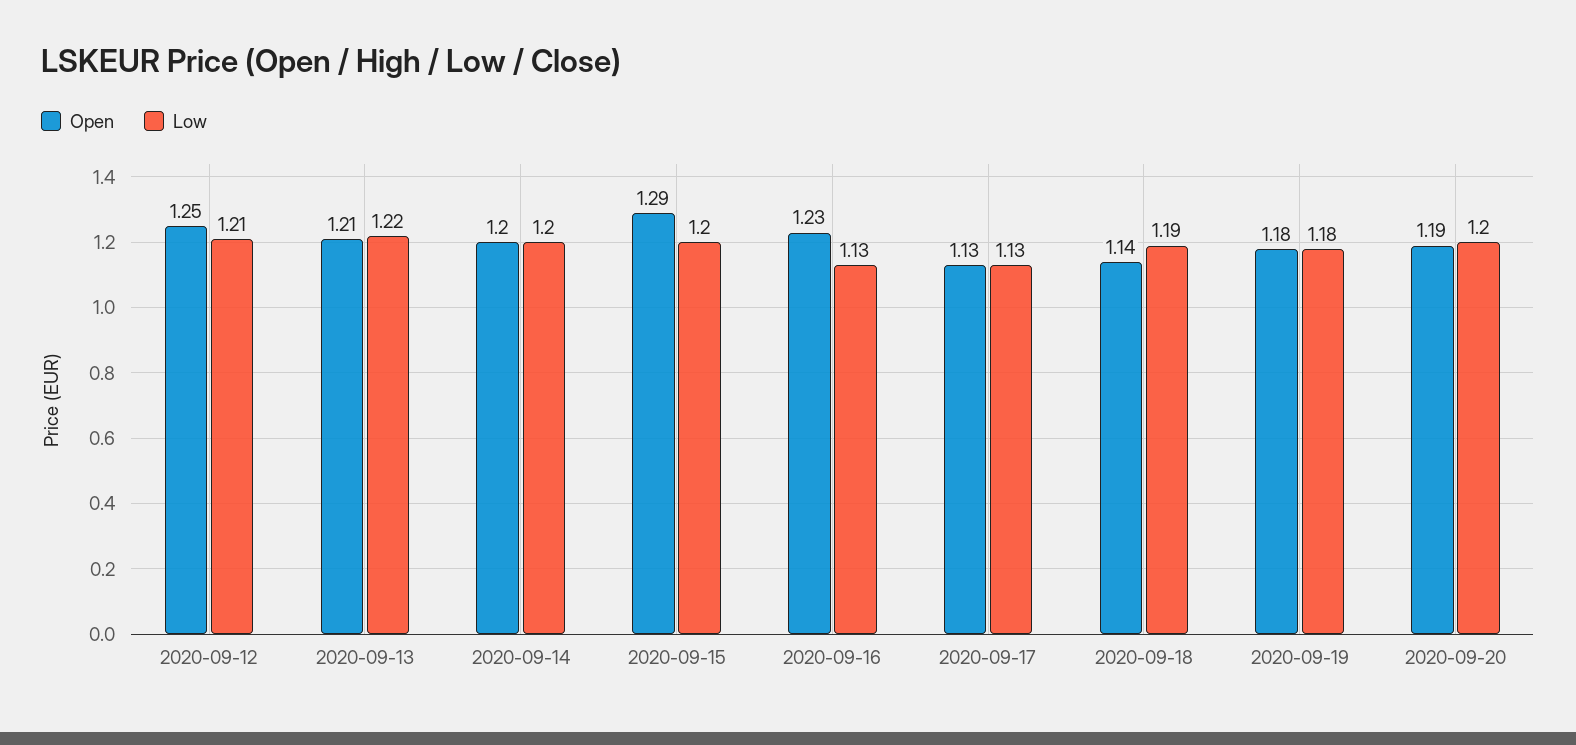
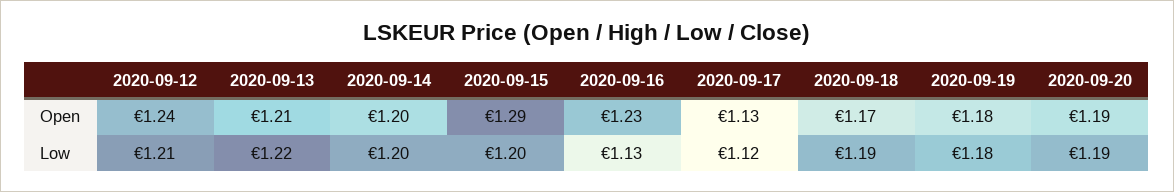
Open, 2020-09-12: 1.25 -> 1.24
Low, 2020-09-17: 1.13 -> 1.12
Open, 2020-09-18: 1.14 -> 1.17
Low, 2020-09-20: 1.2 -> 1.19

